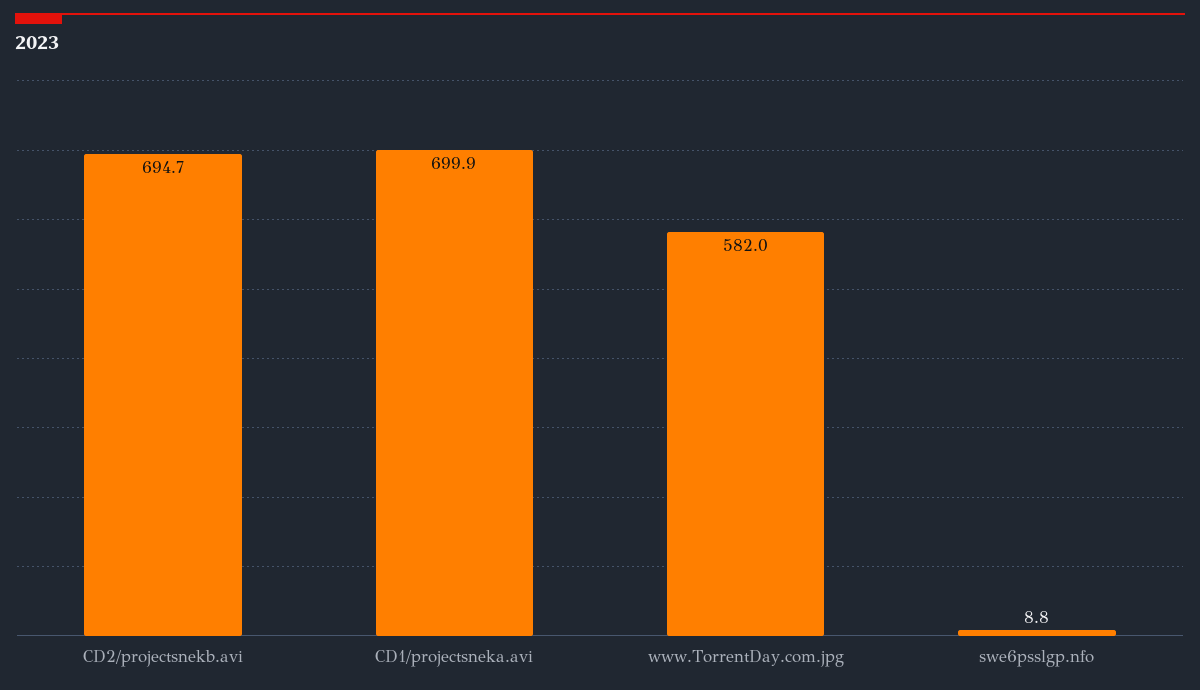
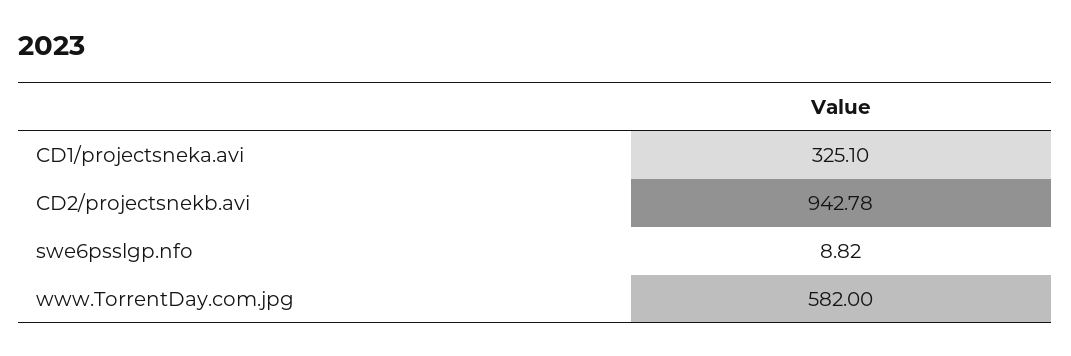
CD2/projectsnekb.avi: 694.7 -> 942.78
CD1/projectsneka.avi: 699.9 -> 325.1

